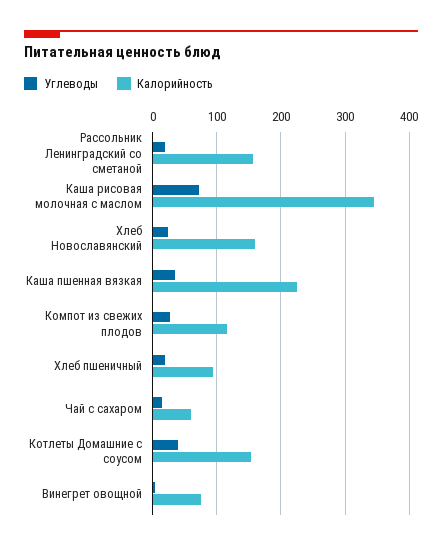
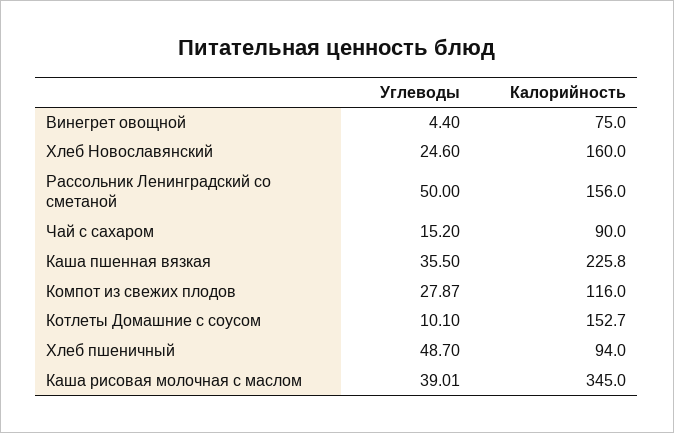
Углеводы, Рассольник Ленинградский со сметаной: 20 -> 50
Углеводы, Каша рисовая молочная с маслом: 70 -> 39.01
Углеводы, Хлеб пшеничный: 20 -> 48.7
Калорийность, Чай с сахаром: 60 -> 90
Углеводы, Котлеты Домашние с соусом: 40 -> 10.1

